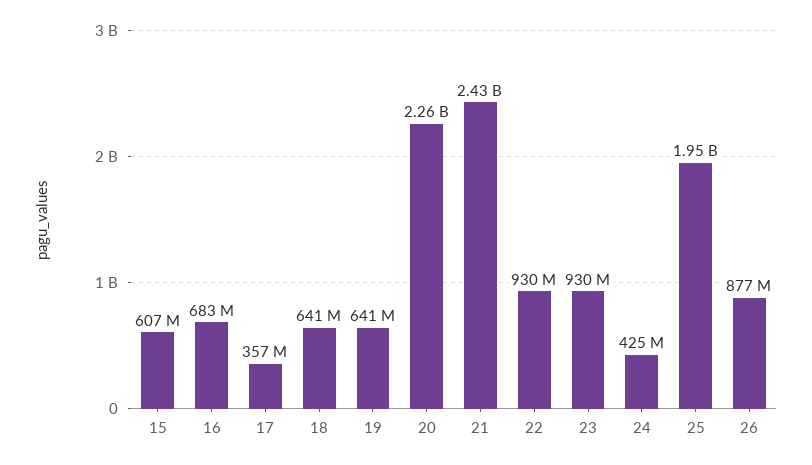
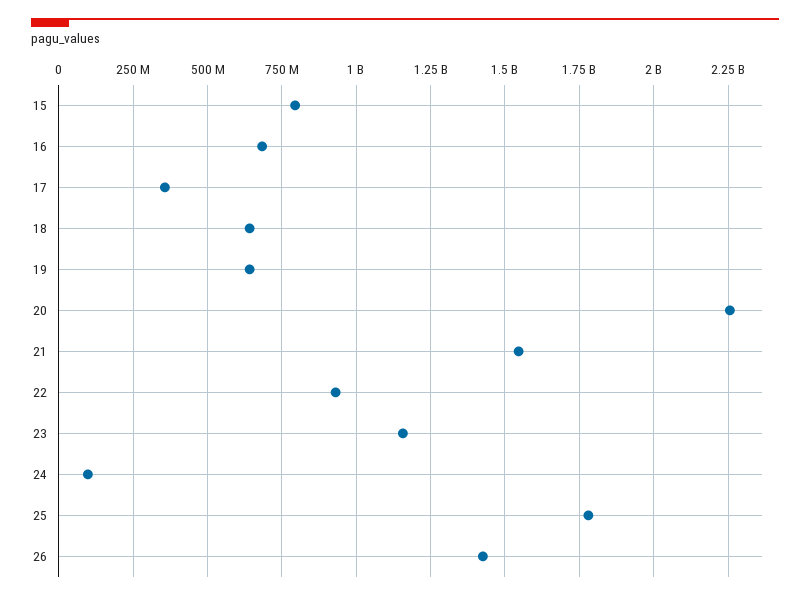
15: 607000000 -> 800000000
21: 2430000000 -> 1550000000
23: 930000000 -> 1150000000
24: 425000000 -> 100000000
25: 1950000000 -> 1775000000
26: 877000000 -> 1425000000

